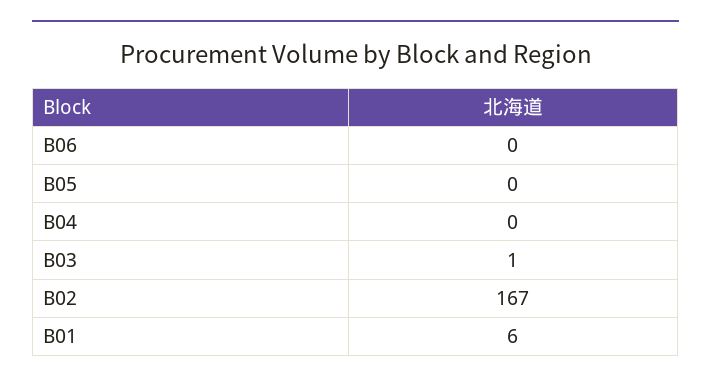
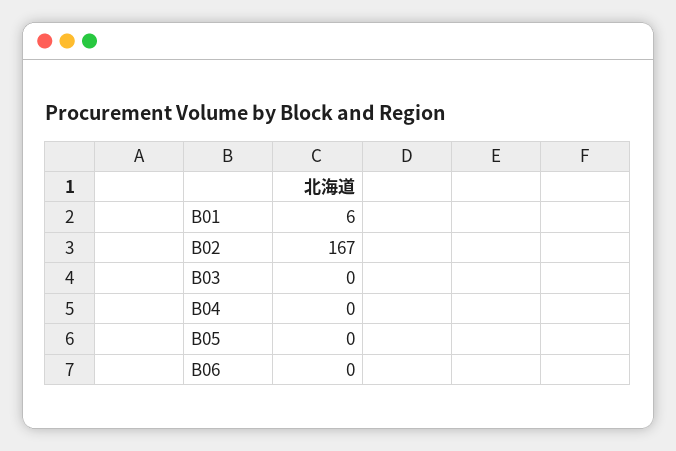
B03: 1 -> 0

